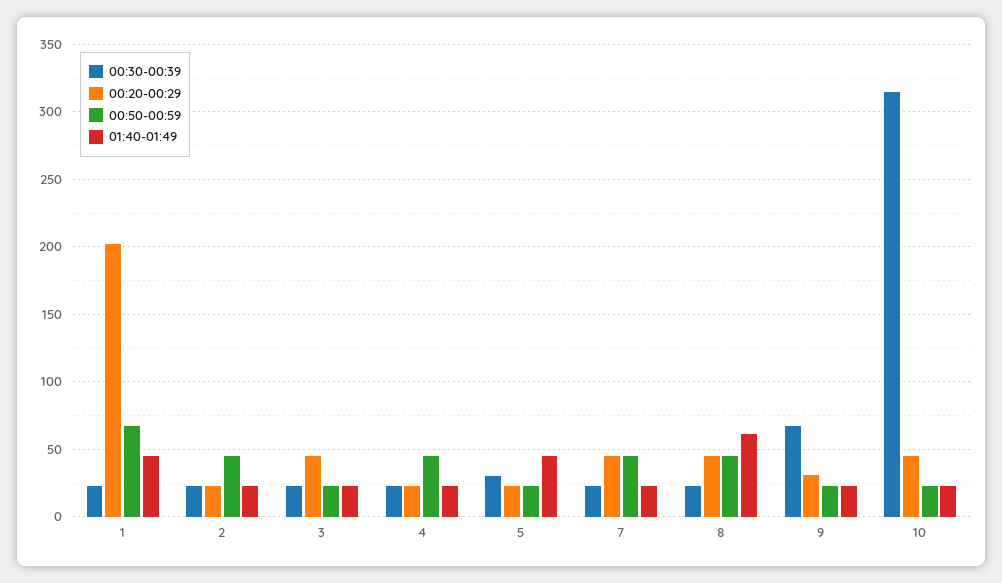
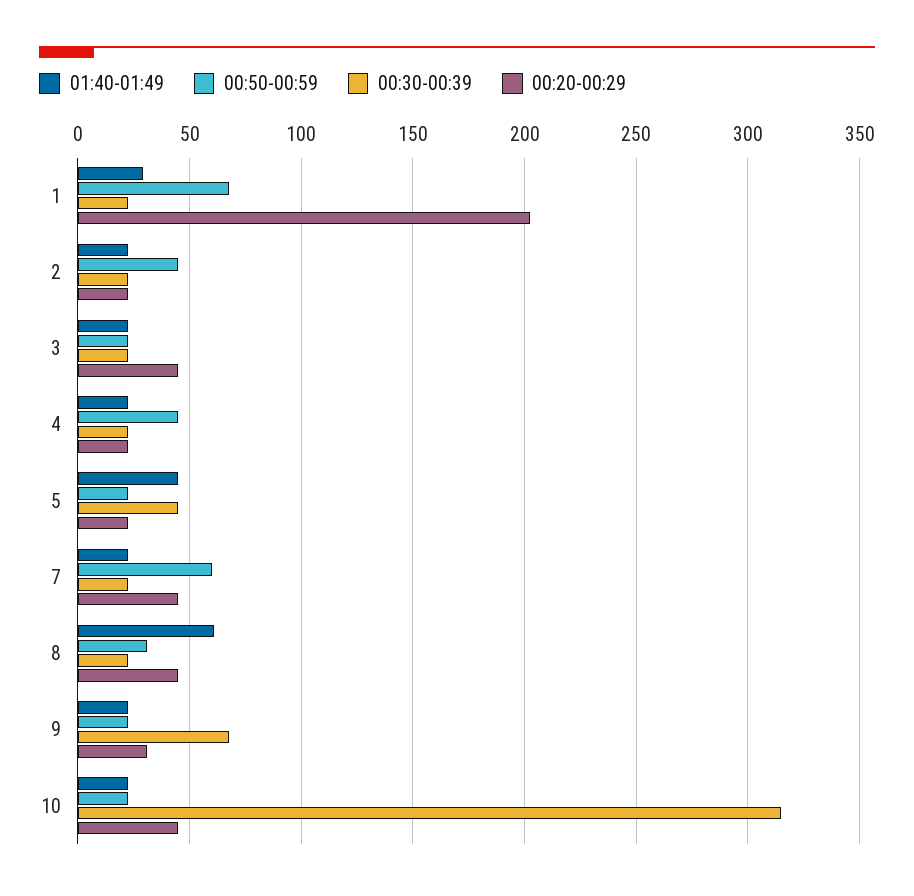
01:40-01:49, 1: 45 -> 30
00:30-00:39, 5: 30 -> 45
00:50-00:59, 7: 45 -> 60
00:50-00:59, 8: 45 -> 30

